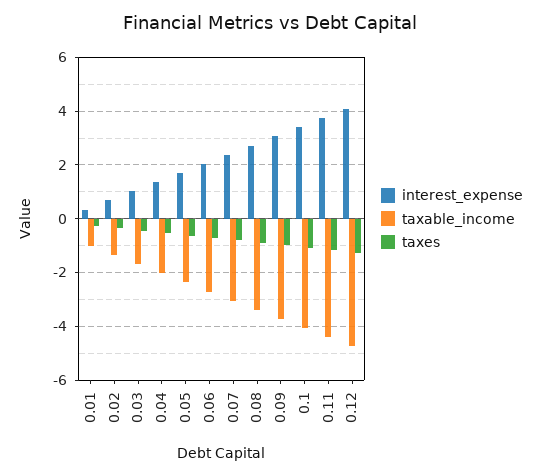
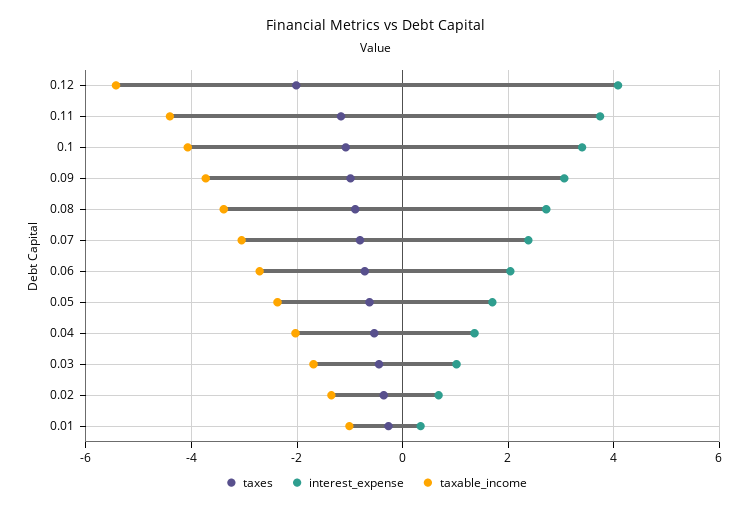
taxable_income, 0.12: -4.75 -> -5.4
taxes, 0.12: -1.25 -> -2

